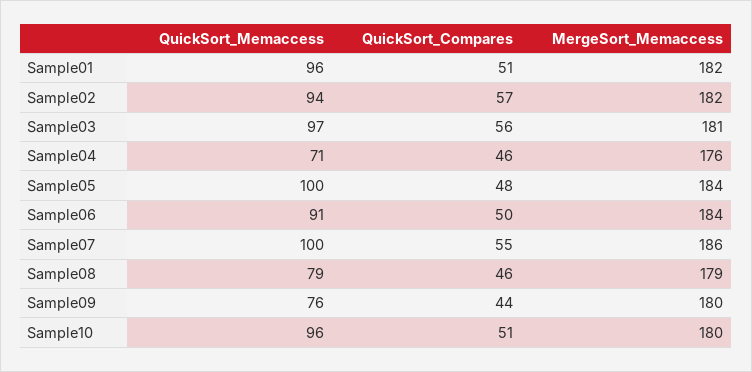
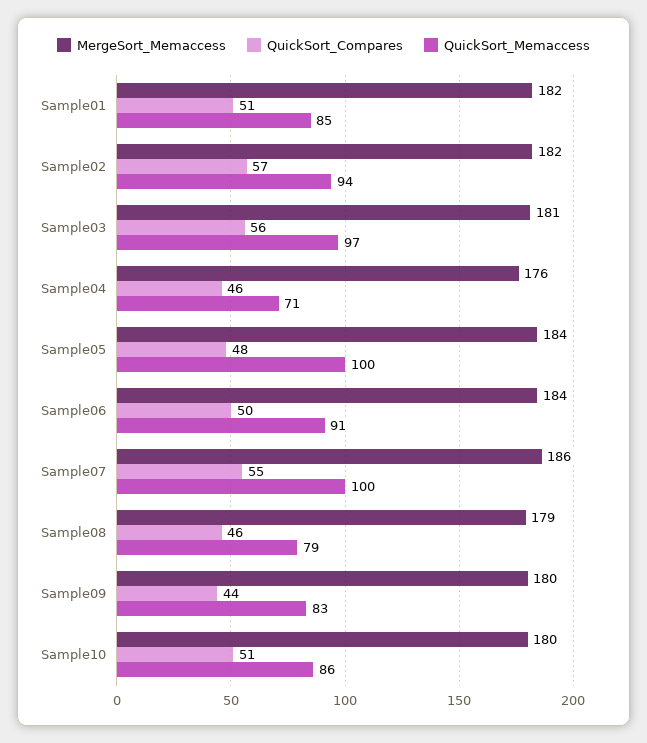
QuickSort_Memaccess, Sample01: 96 -> 85
QuickSort_Memaccess, Sample09: 76 -> 83
QuickSort_Memaccess, Sample10: 96 -> 86

